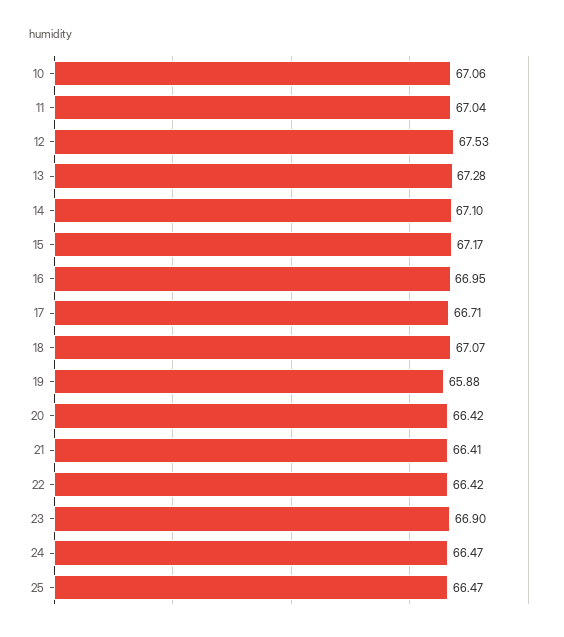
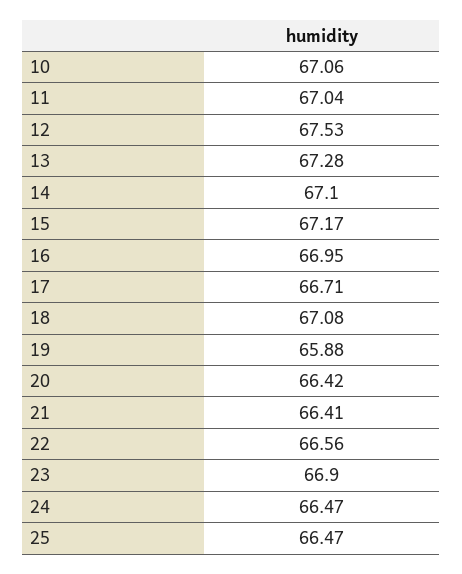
18: 67.07 -> 67.08
22: 66.42 -> 66.56

